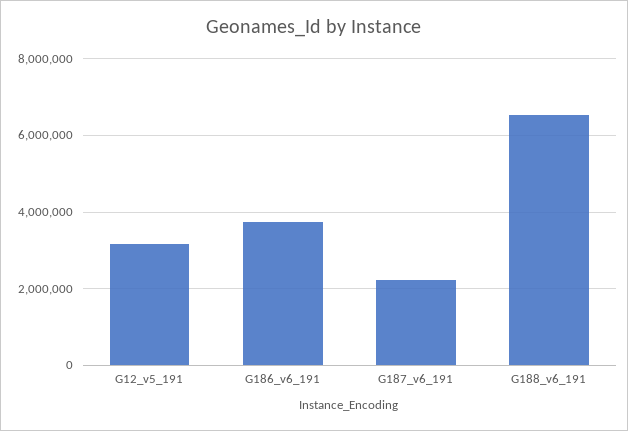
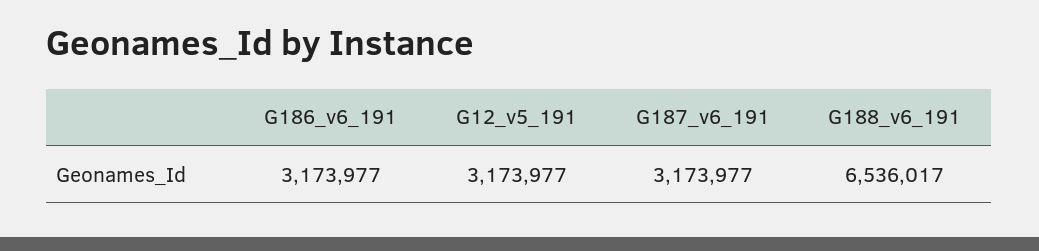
G186_v6_191: 3800000 -> 3173977
G187_v6_191: 2200000 -> 3173977

